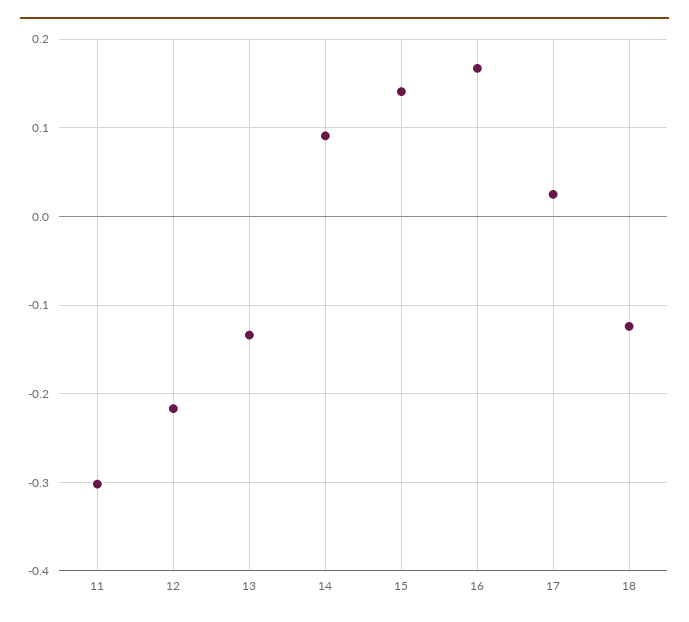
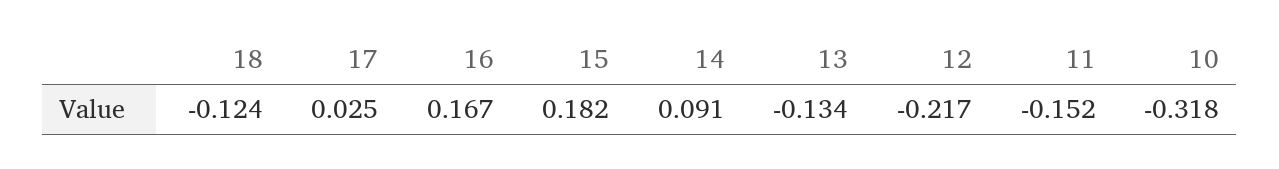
11: -0.3 -> -0.152
15: 0.14 -> 0.182
10: none -> -0.318

